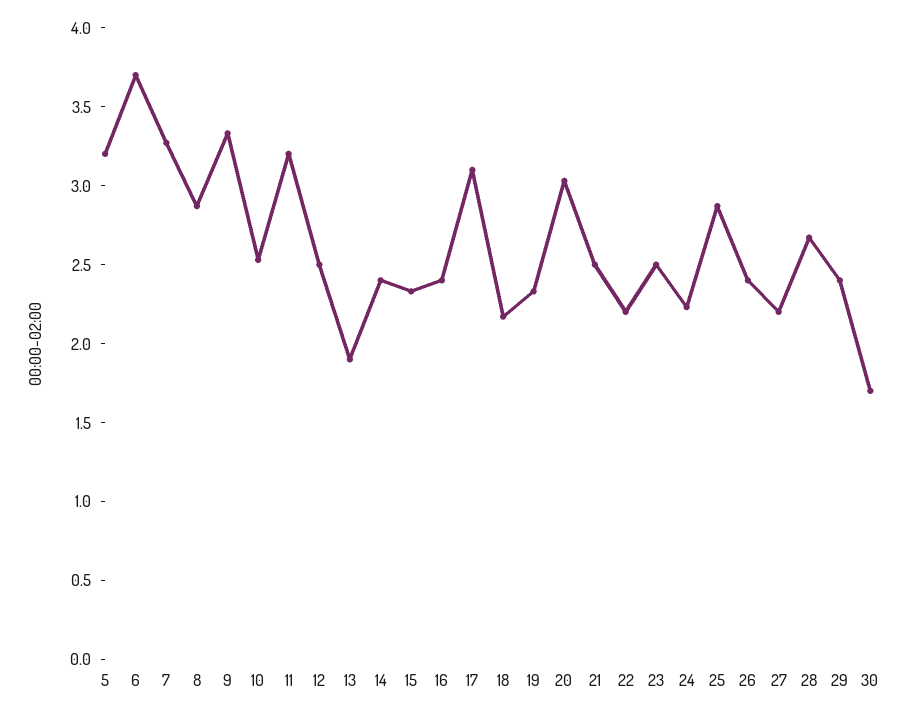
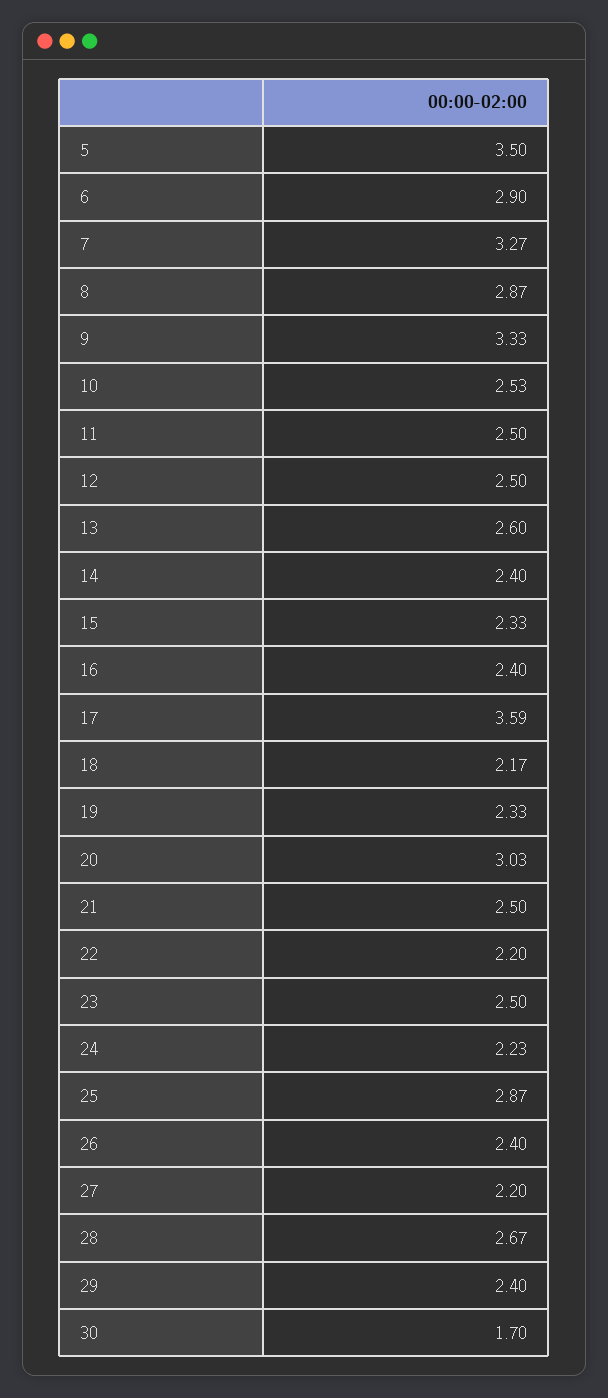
5: 3.2 -> 3.5
6: 3.7 -> 2.9
11: 3.2 -> 2.5
13: 1.9 -> 2.6
17: 3.1 -> 3.59

